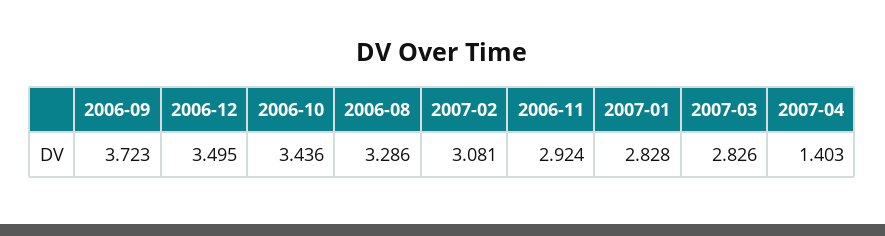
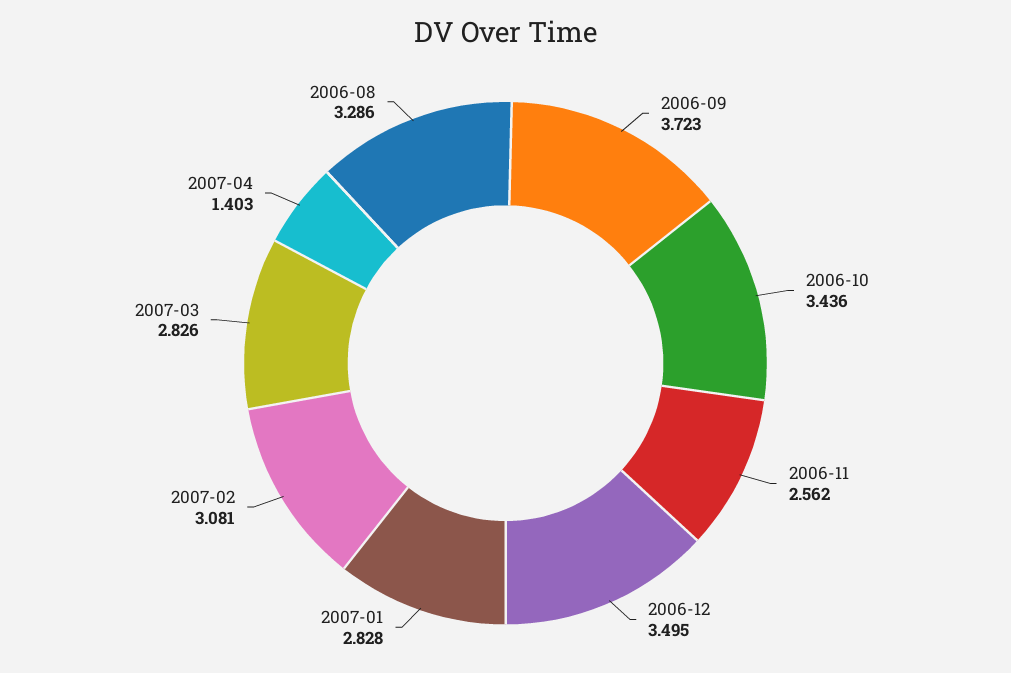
2006-11: 2.924 -> 2.562

